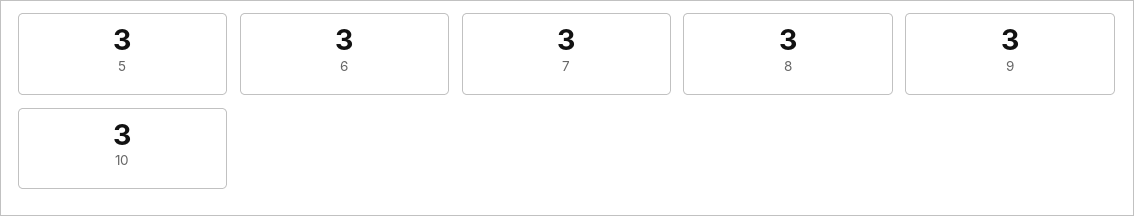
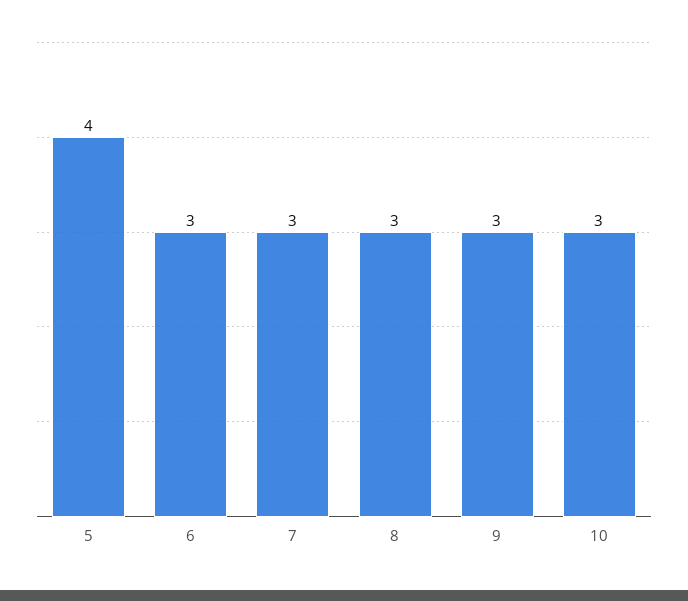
5: 3 -> 4

